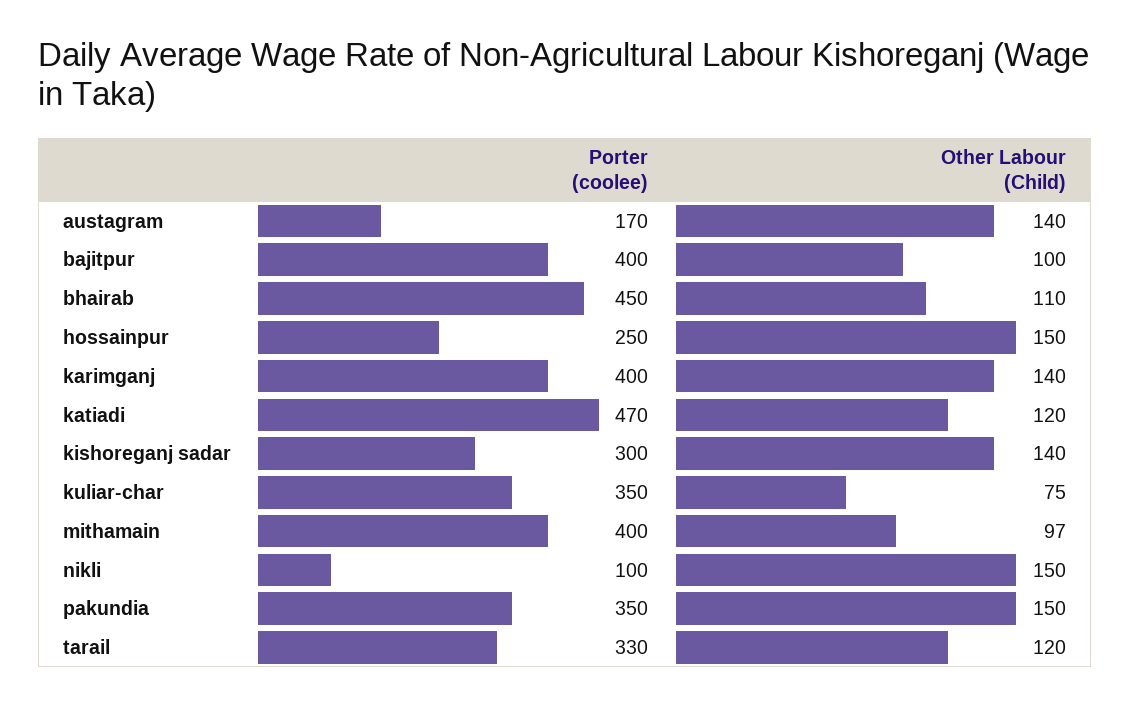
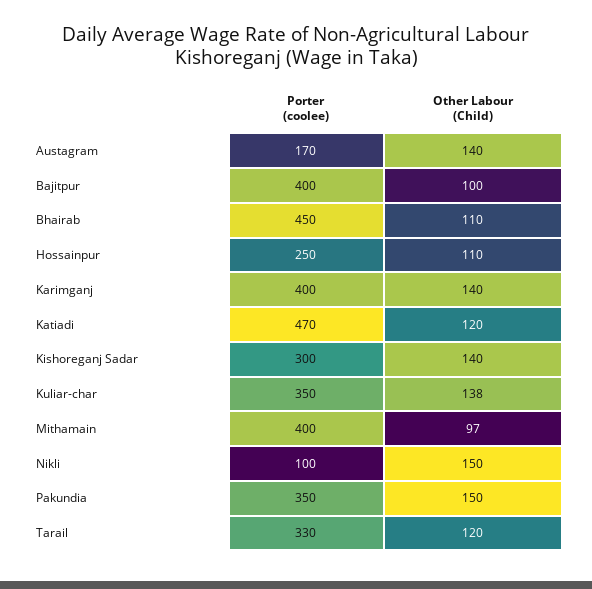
Other Labour (Child), hossainpur: 150 -> 110
Other Labour (Child), kuliar-char: 75 -> 138

